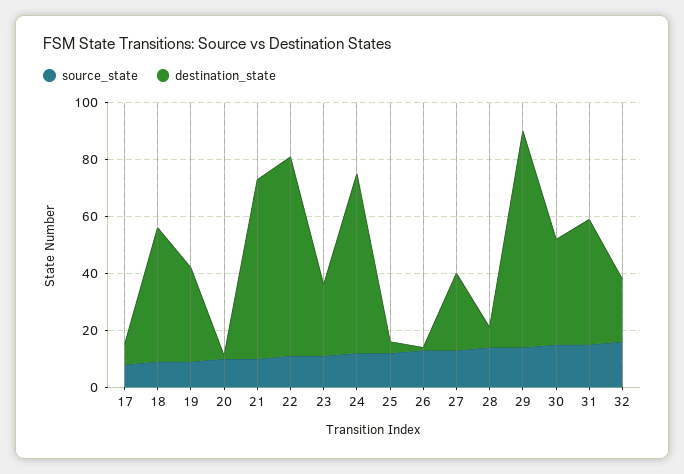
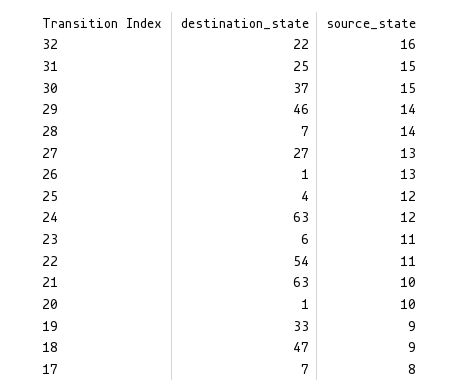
destination_state, 22: 70 -> 54
destination_state, 23: 25 -> 6
destination_state, 29: 75 -> 46
destination_state, 31: 45 -> 25

